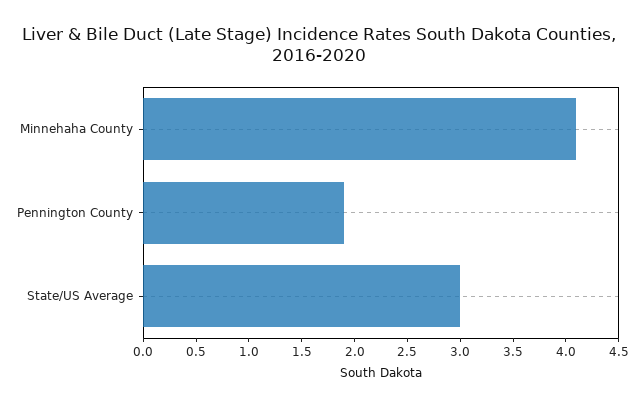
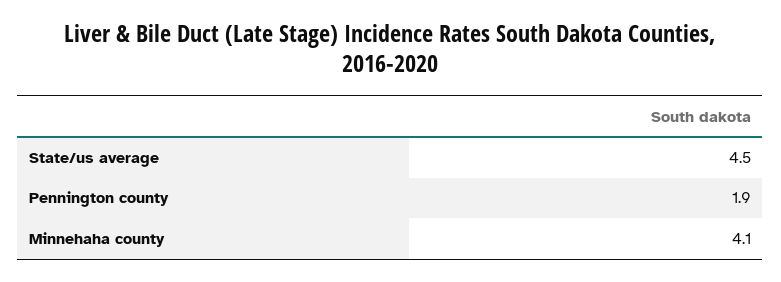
State/US Average: 3 -> 4.5

